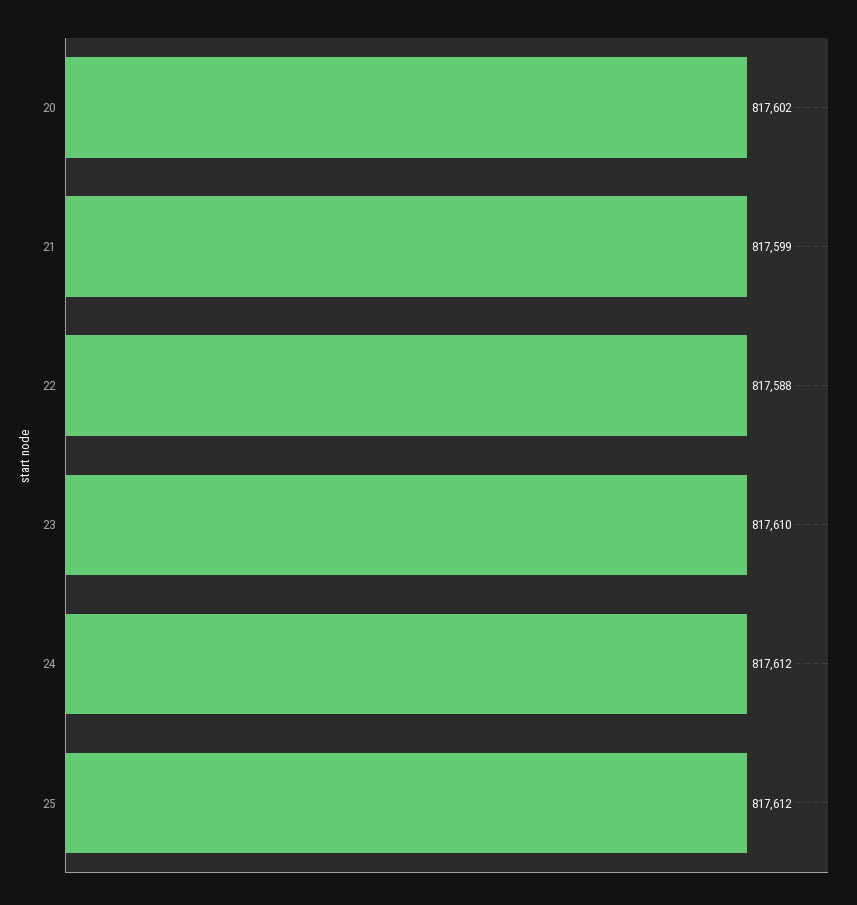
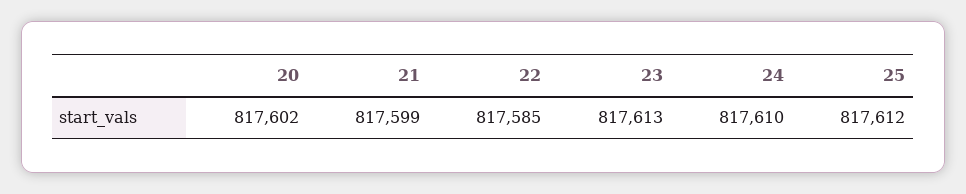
22: 817588 -> 817585
23: 817610 -> 817613
24: 817612 -> 817610

